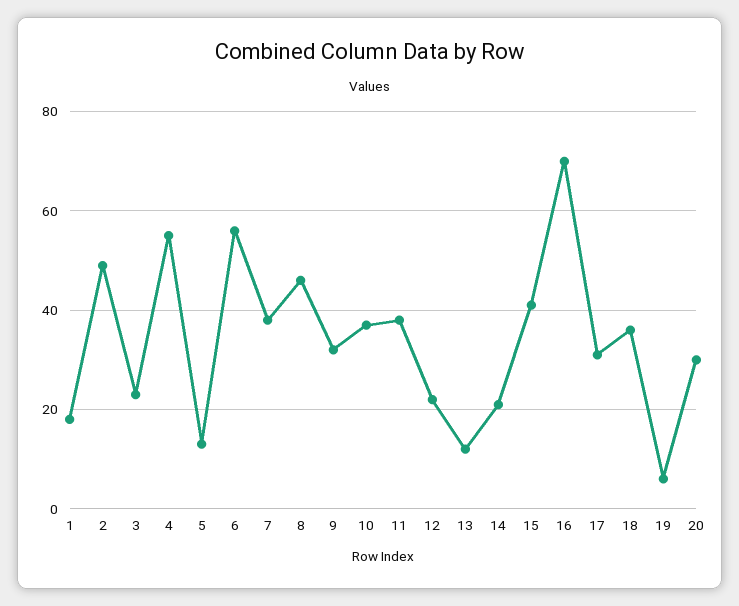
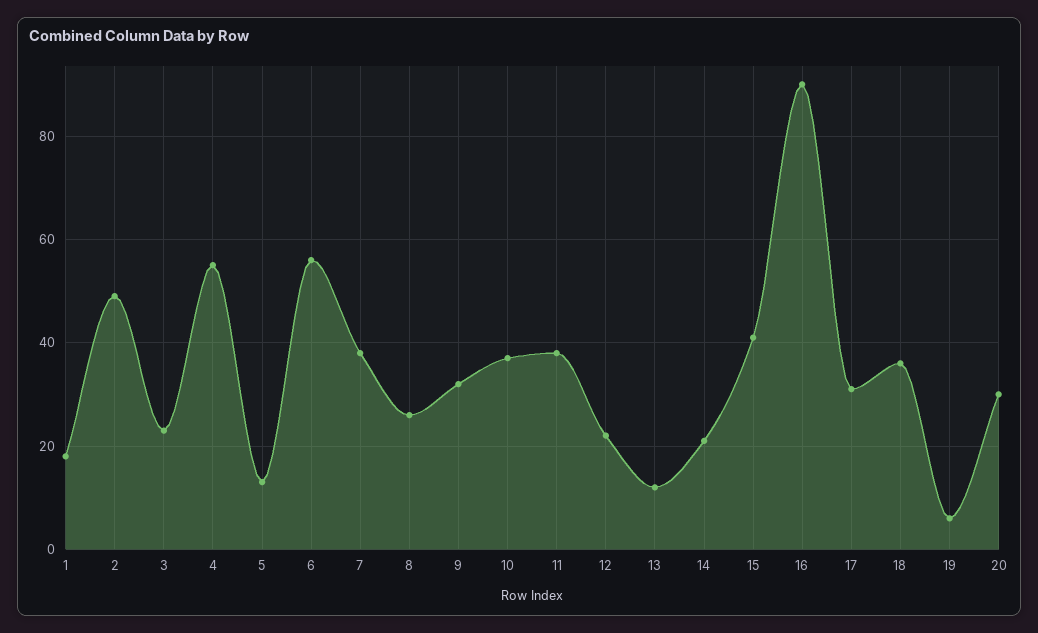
8: 45 -> 25
16: 70 -> 90

